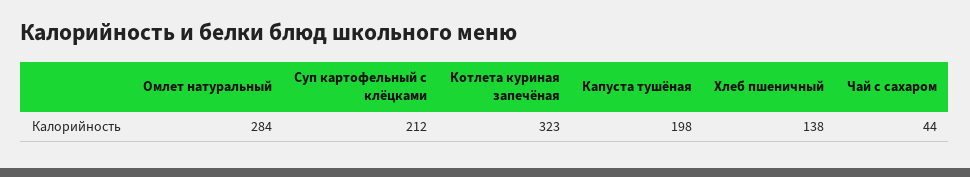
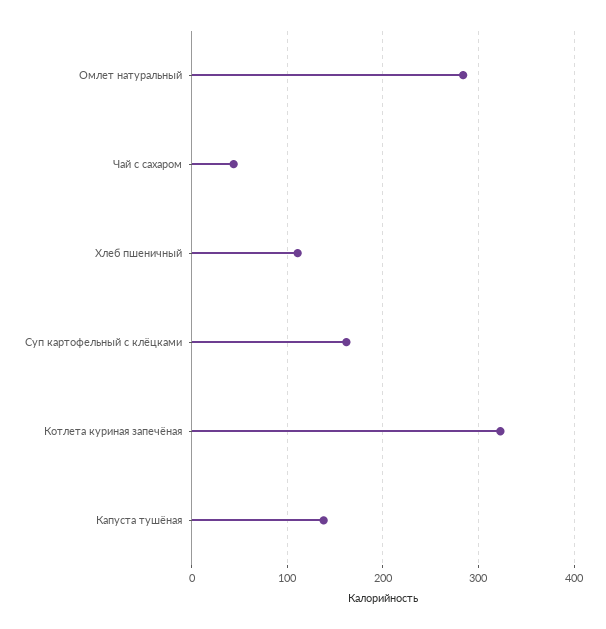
Суп картофельный с клёцками: 212 -> 160
Капуста тушёная: 198 -> 140
Хлеб пшеничный: 138 -> 110

